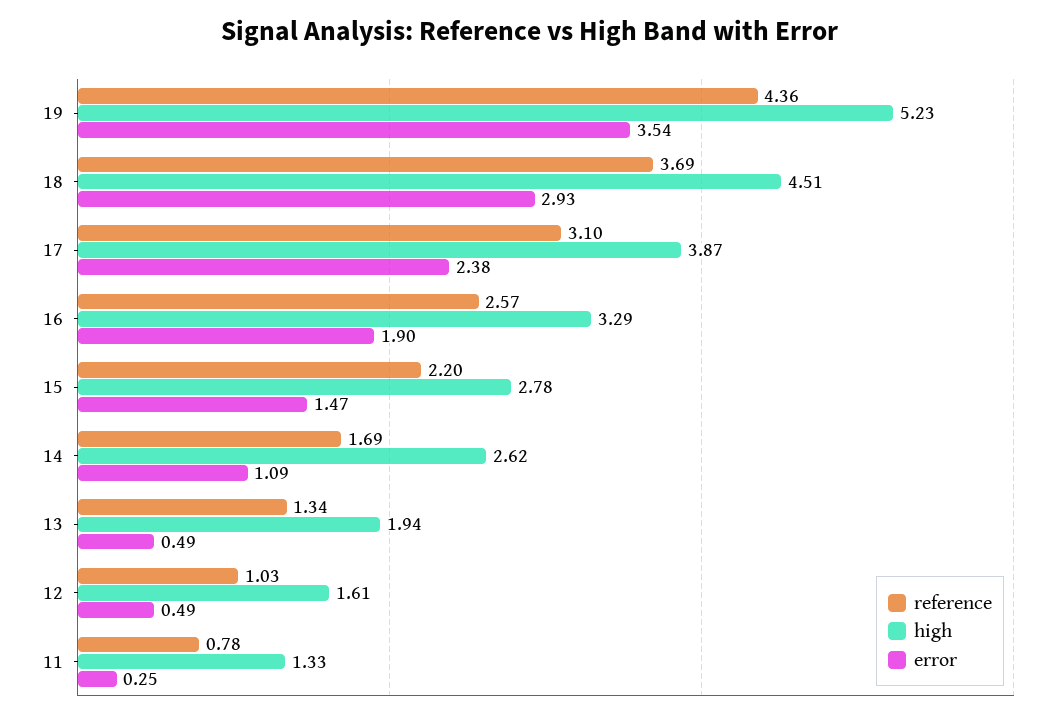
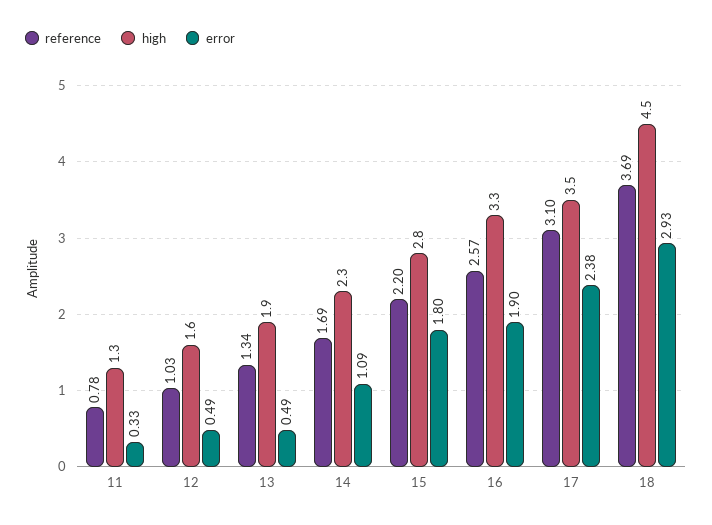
reference, 19: 4.36 -> none
high, 19: 5.23 -> none
error, 19: 3.54 -> none
high, 17: 3.87 -> 3.5
error, 15: 1.47 -> 1.8
high, 14: 2.62 -> 2.3
error, 11: 0.25 -> 0.33

